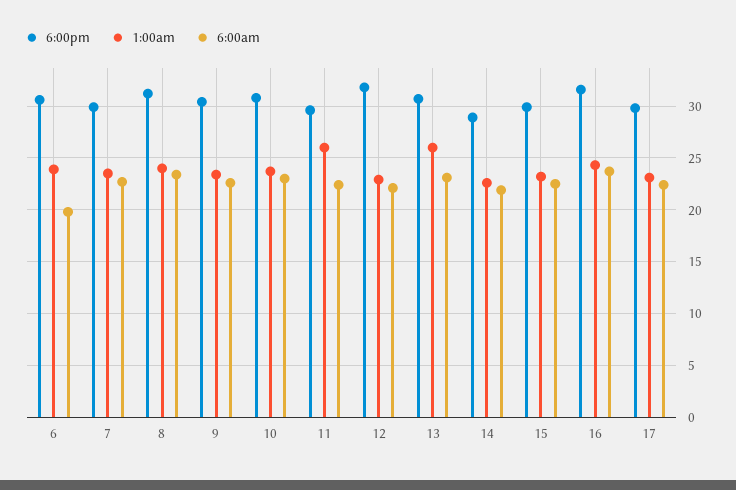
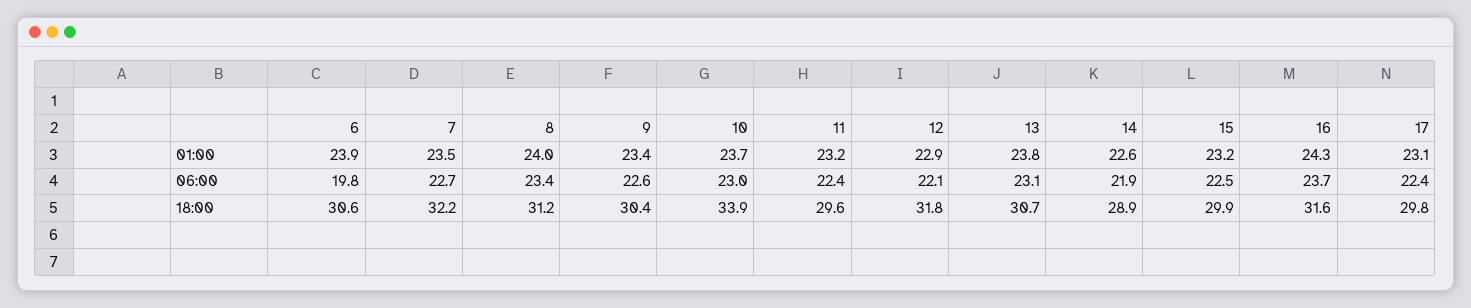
6:00pm, 7: 30 -> 32.2
6:00pm, 10: 31 -> 33.9
1:00am, 11: 26 -> 23.2
1:00am, 13: 26 -> 23.8

